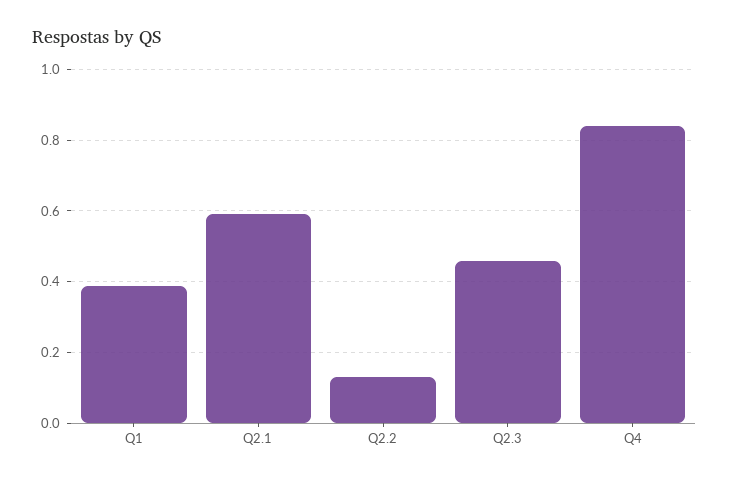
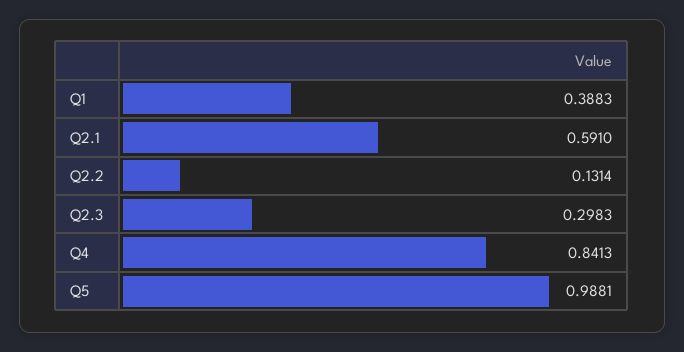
Q2.3: 0.46 -> 0.2983
Q5: none -> 0.9881

